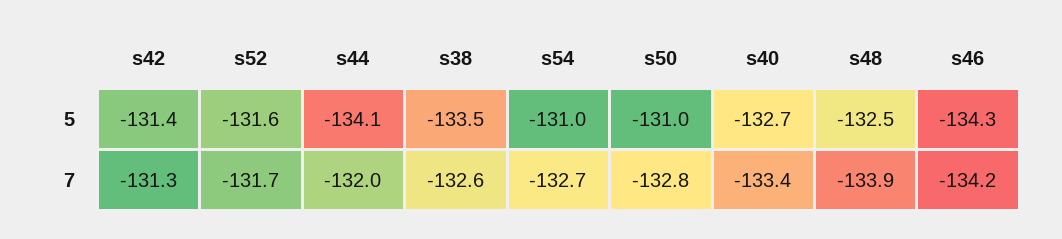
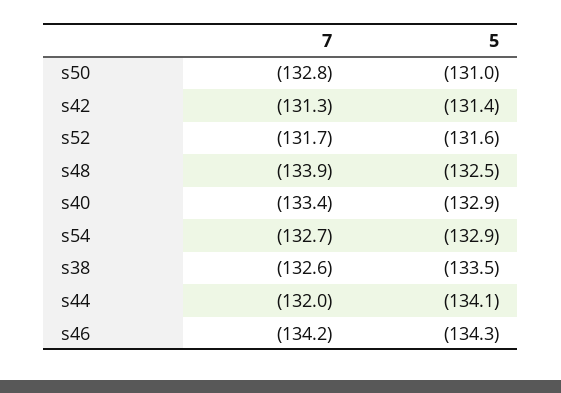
s54, 5: -131 -> -132.9
s40, 5: -132.7 -> -132.9

